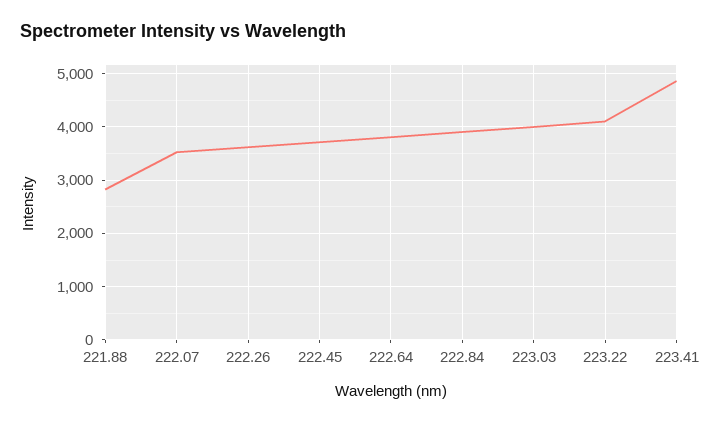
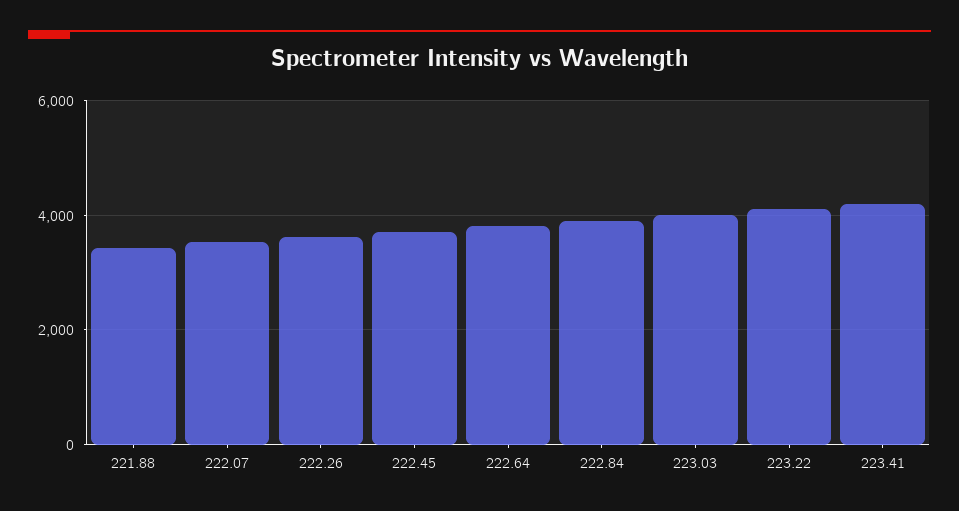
221.88: 2800 -> 3400
223.41: 4800 -> 4200

